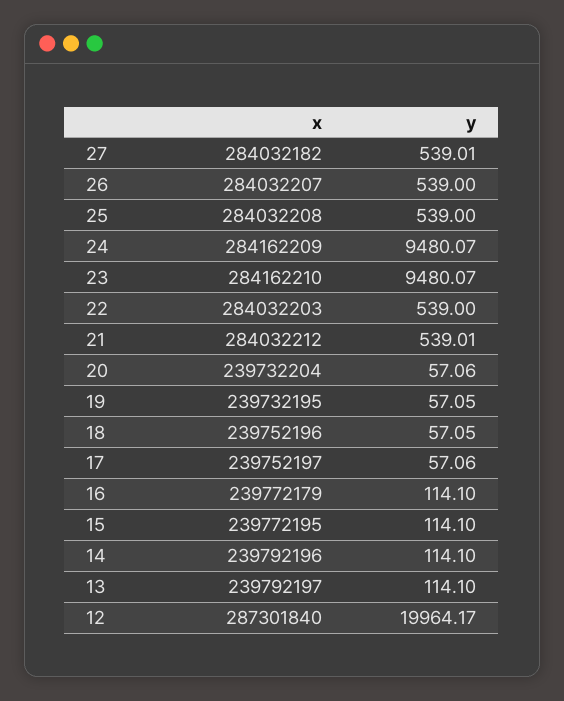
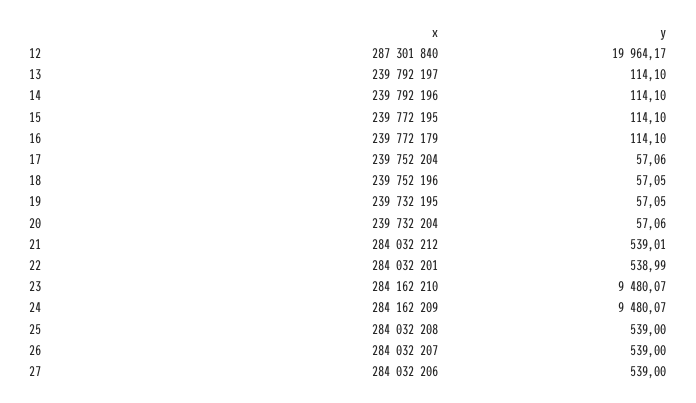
x, 27: 284032182 -> 284032206
y, 27: 539.01 -> 539
x, 22: 284032203 -> 284032201
y, 22: 539 -> 538.99
x, 17: 239752197 -> 239752204

